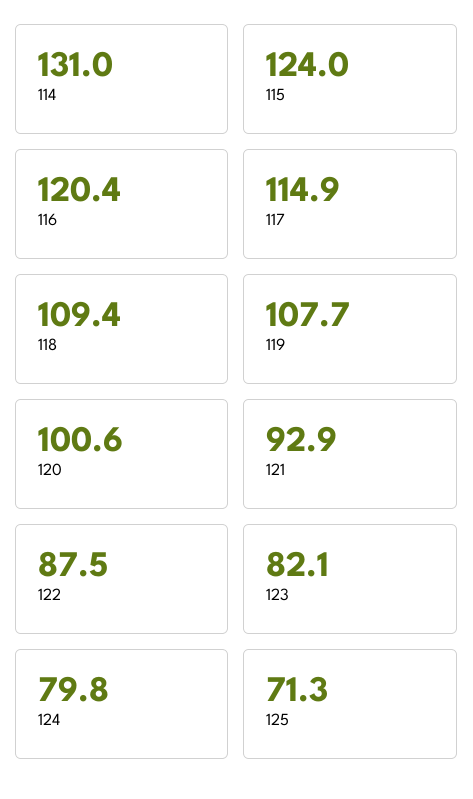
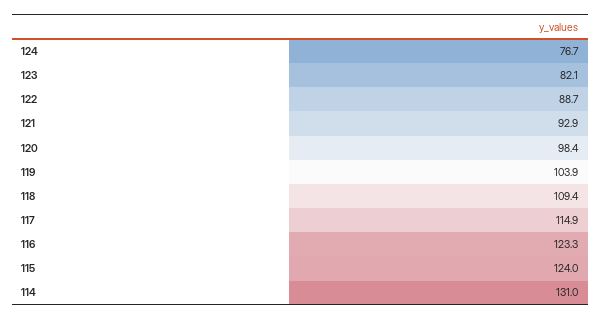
116: 120.4 -> 123.3
119: 107.7 -> 103.9
120: 100.6 -> 98.4
122: 87.5 -> 88.7
124: 79.8 -> 76.7
125: 71.3 -> none

